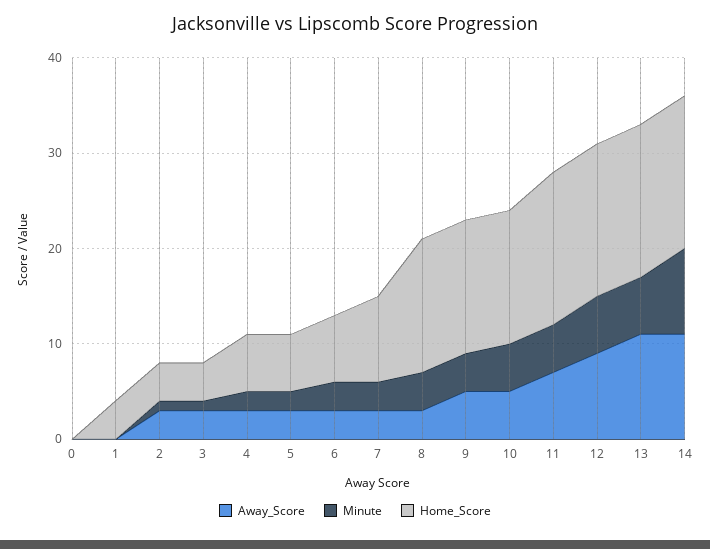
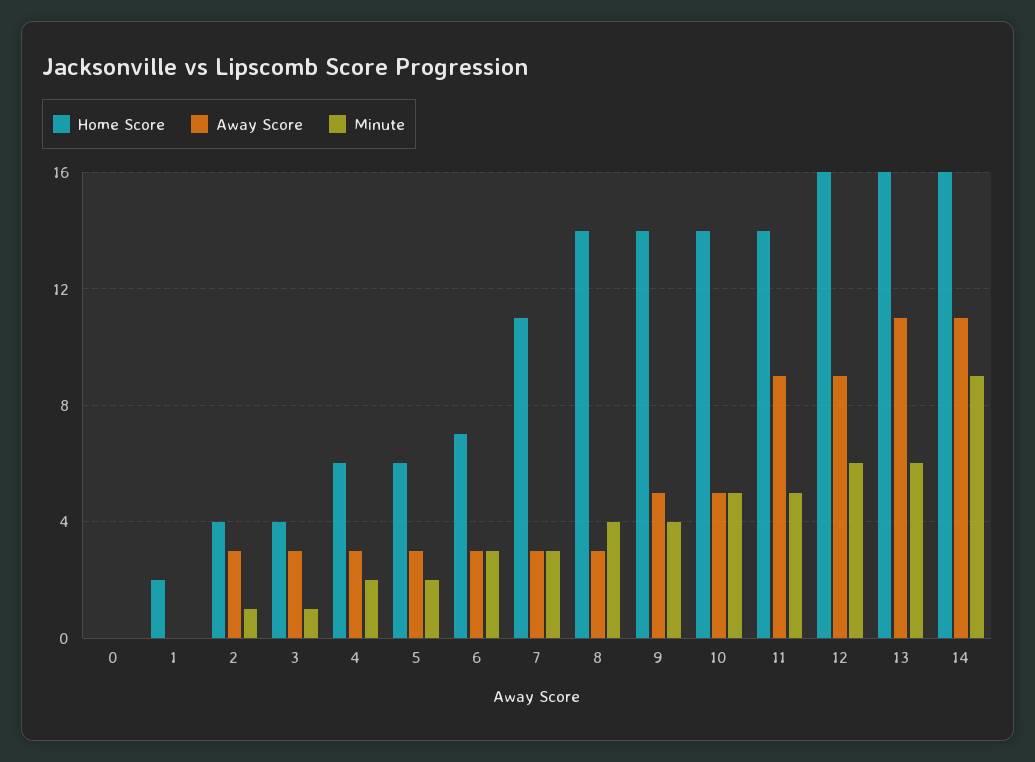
Home_Score, 1: 4 -> 2
Home_Score, 7: 9 -> 11
Away_Score, 11: 7 -> 9
Home_Score, 11: 16 -> 14

